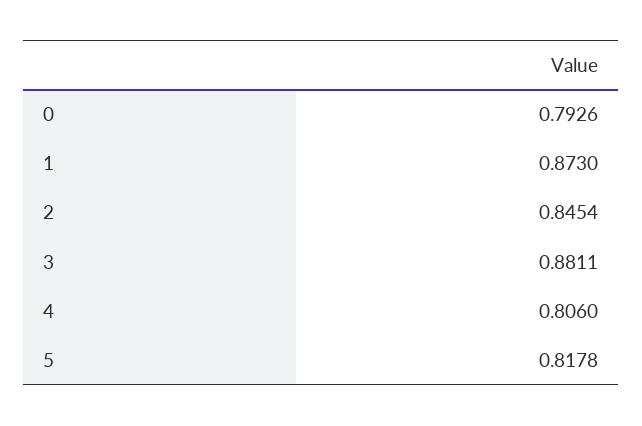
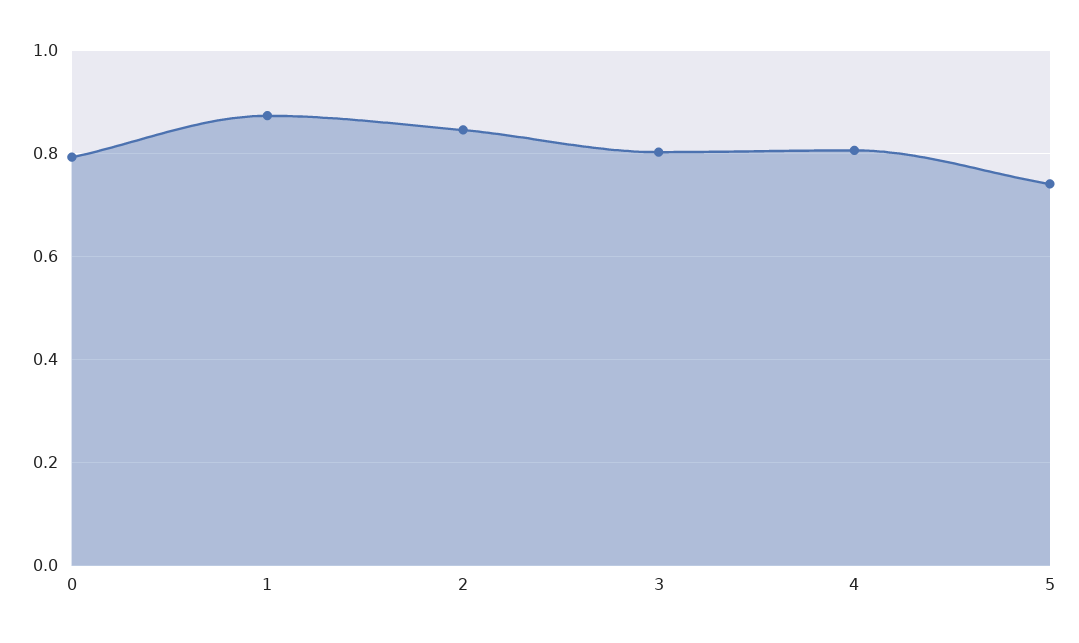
3: 0.8811 -> 0.8
5: 0.8178 -> 0.74

